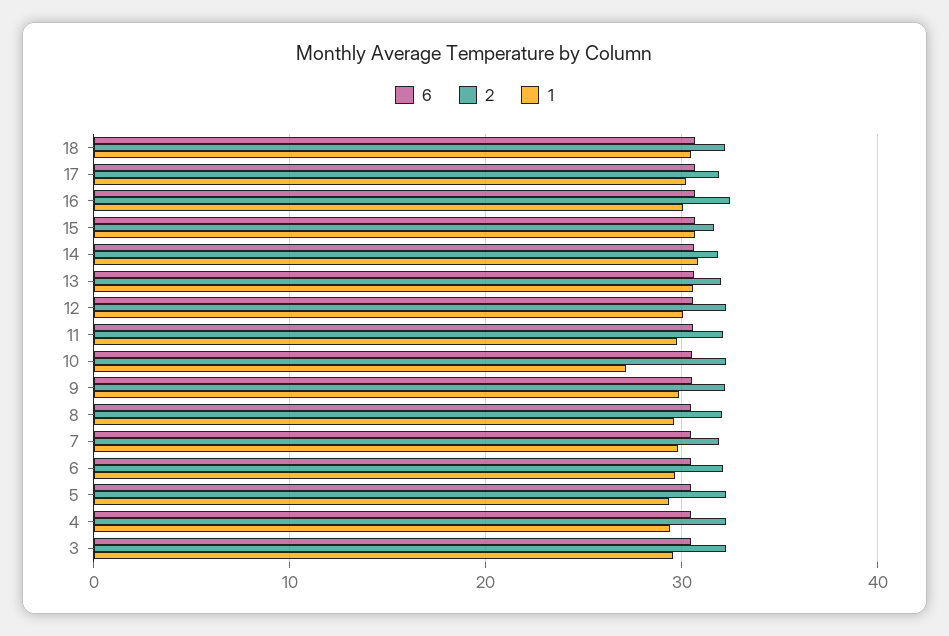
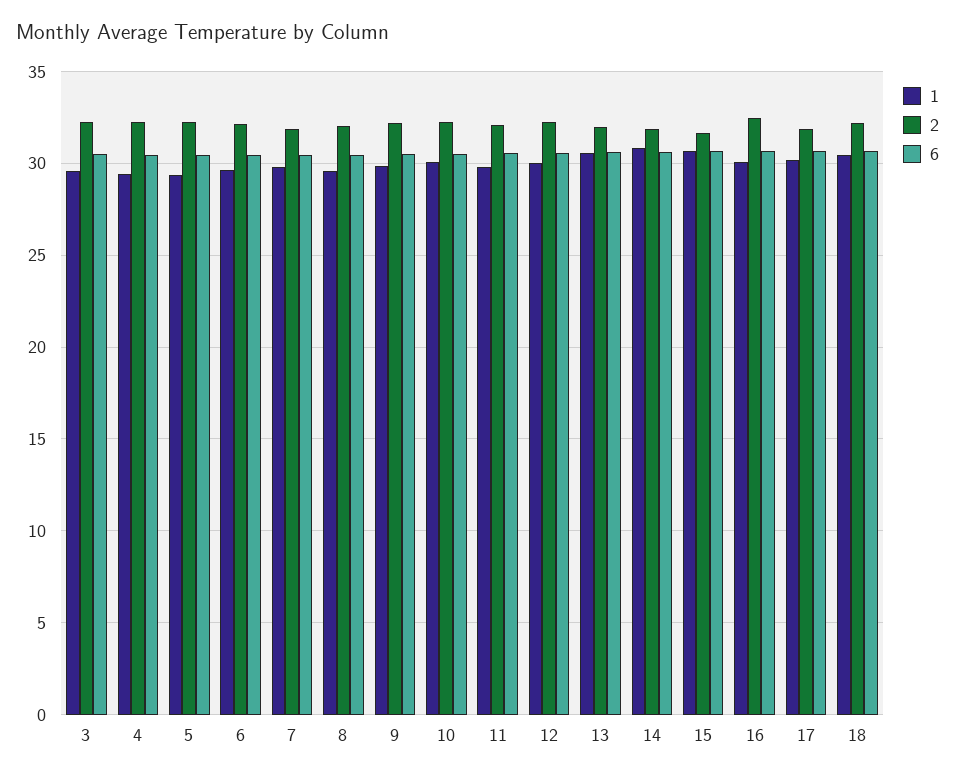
1, 10: 27 -> 30

